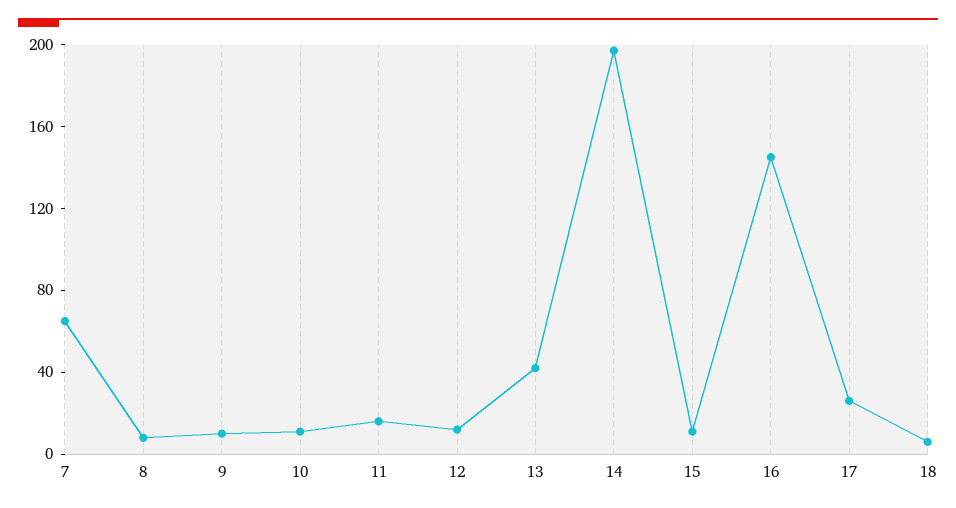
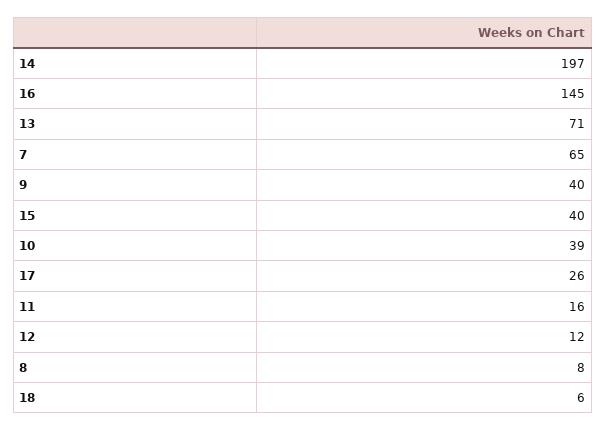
9: 10 -> 40
10: 10 -> 39
13: 40 -> 71
15: 10 -> 40

